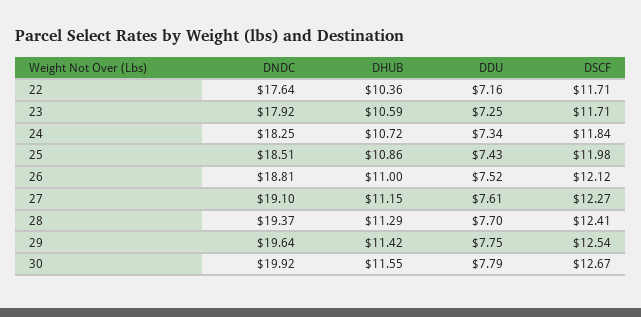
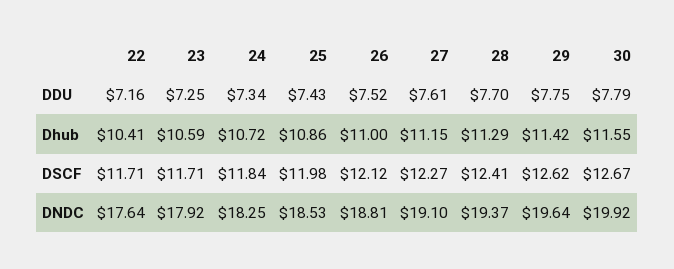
DHUB, 22: 10.36 -> 10.41
DNDC, 25: 18.51 -> 18.53
DSCF, 29: 12.54 -> 12.62

